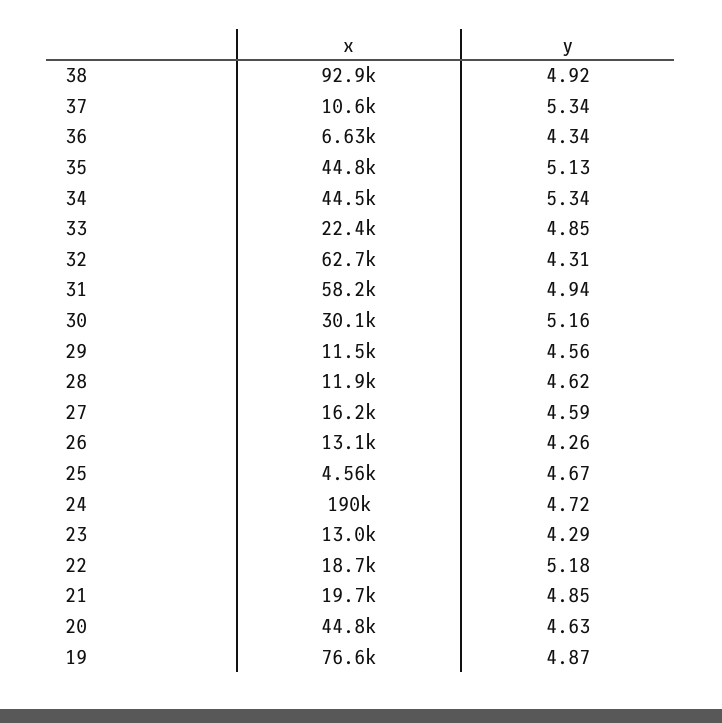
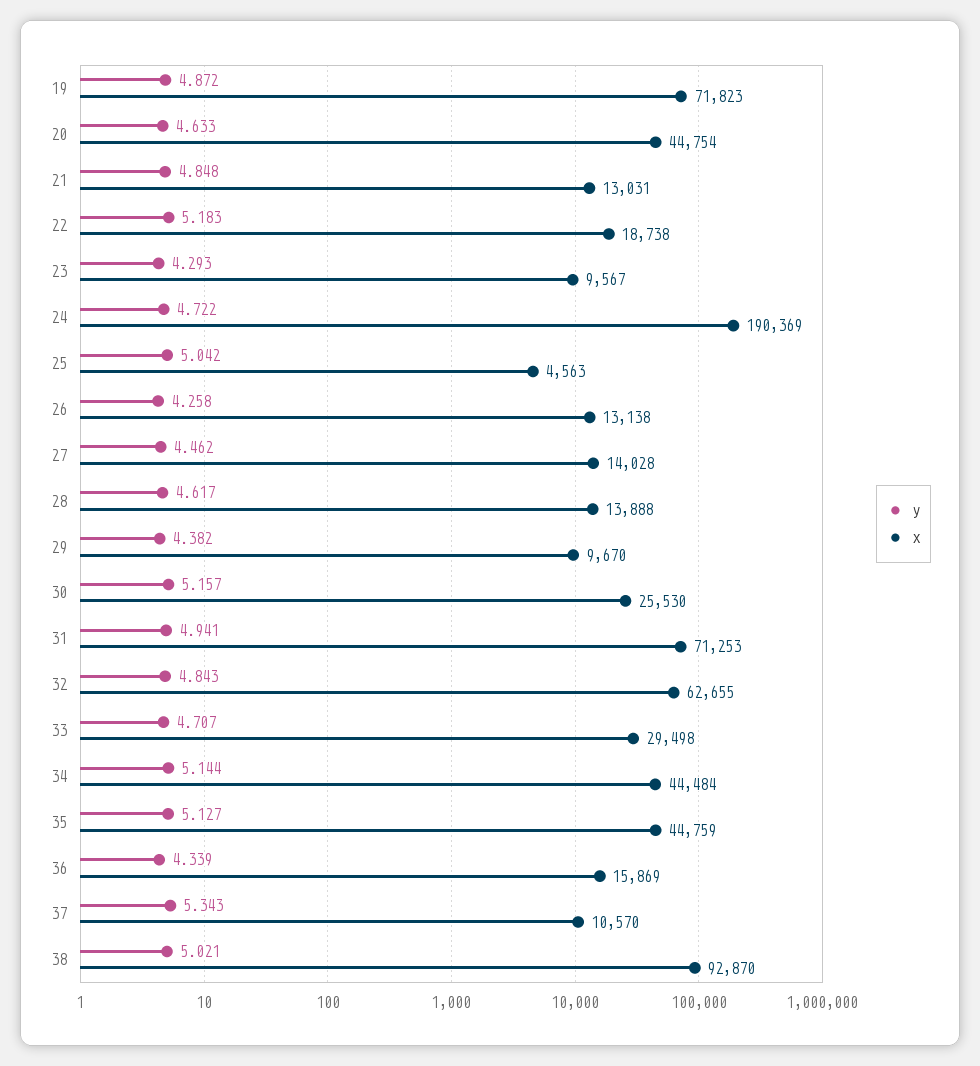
y, 38: 4.92 -> 5.021
x, 36: 6630 -> 15869
y, 34: 5.34 -> 5.144
x, 33: 22400 -> 29498
y, 33: 4.85 -> 4.707
y, 32: 4.31 -> 4.843
x, 31: 58200 -> 71253
x, 30: 30100 -> 25530
x, 29: 11500 -> 9670
y, 29: 4.56 -> 4.382
x, 28: 11900 -> 13888
x, 27: 16200 -> 14028
y, 27: 4.59 -> 4.462
y, 25: 4.67 -> 5.042
x, 23: 13000 -> 9567
x, 21: 19700 -> 13031
x, 19: 76600 -> 71823

